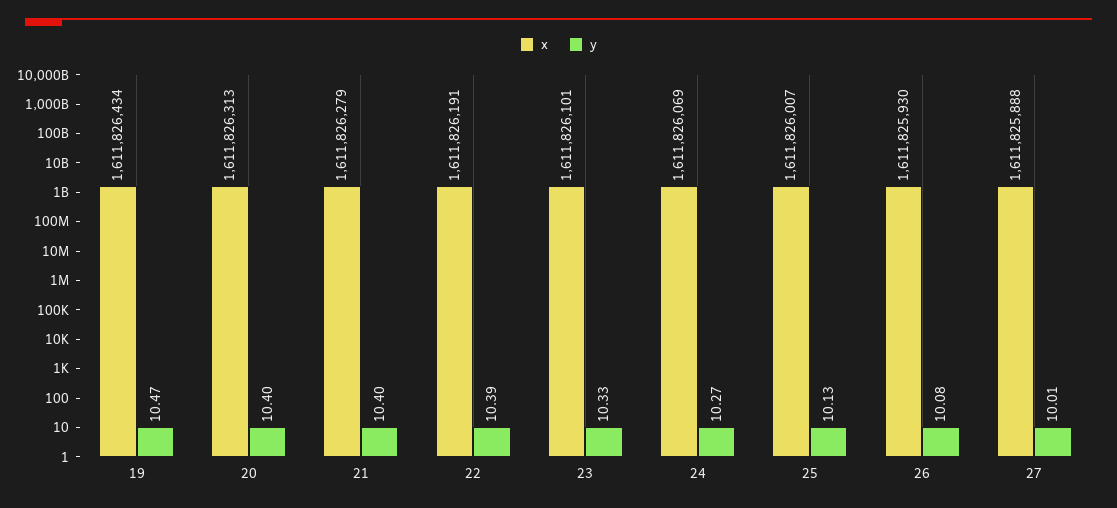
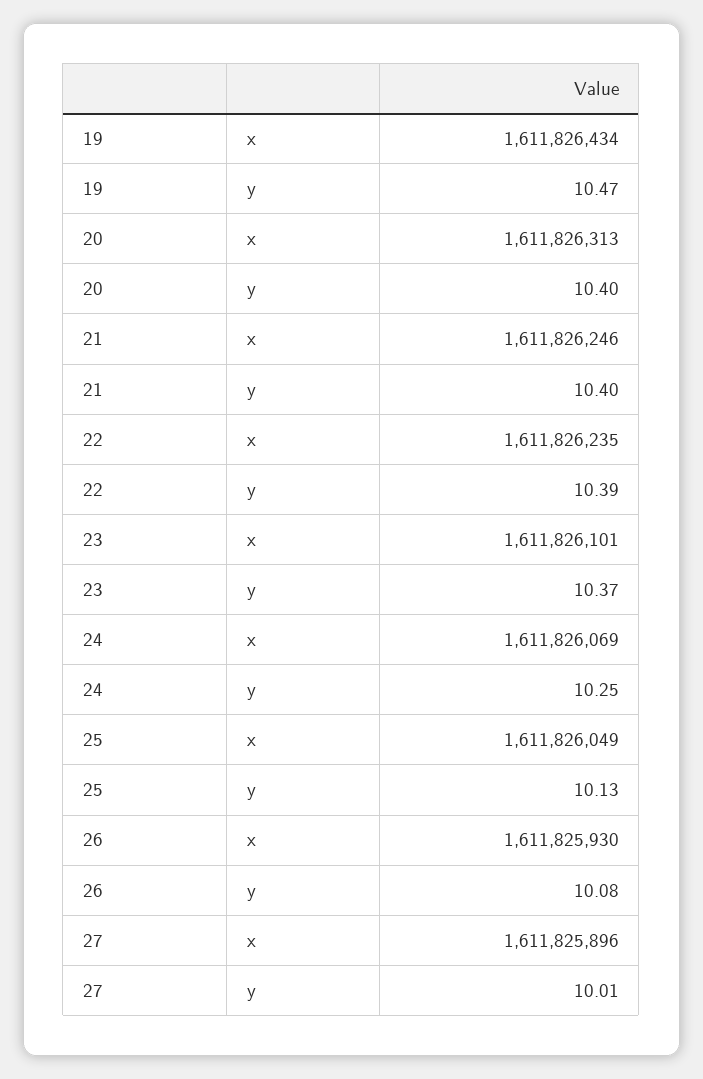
x, 21: 1611826279 -> 1611826246
x, 22: 1611826191 -> 1611826235
y, 23: 10.33 -> 10.37
y, 24: 10.27 -> 10.25
x, 25: 1611826007 -> 1611826049
x, 27: 1611825888 -> 1611825896

